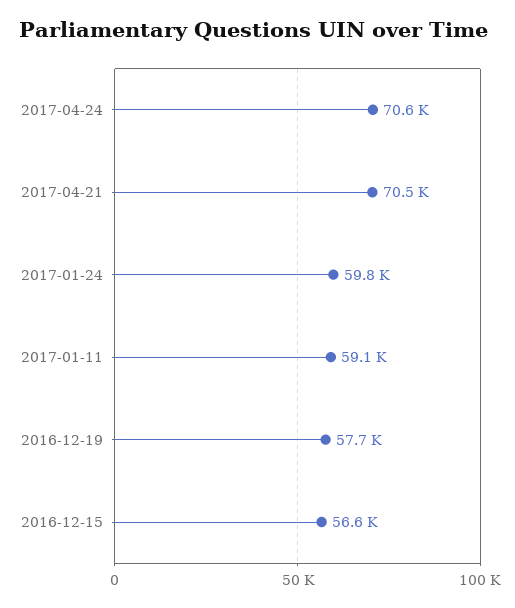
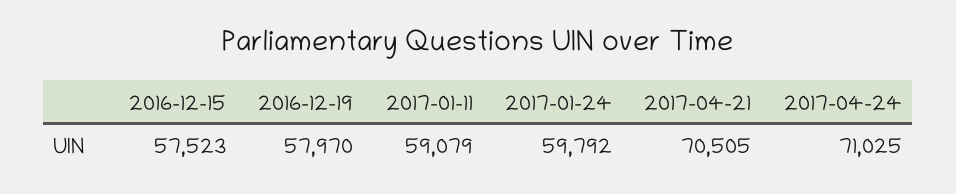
2017-04-24: 70600 -> 71025
2016-12-19: 57700 -> 57970
2016-12-15: 56600 -> 57523

